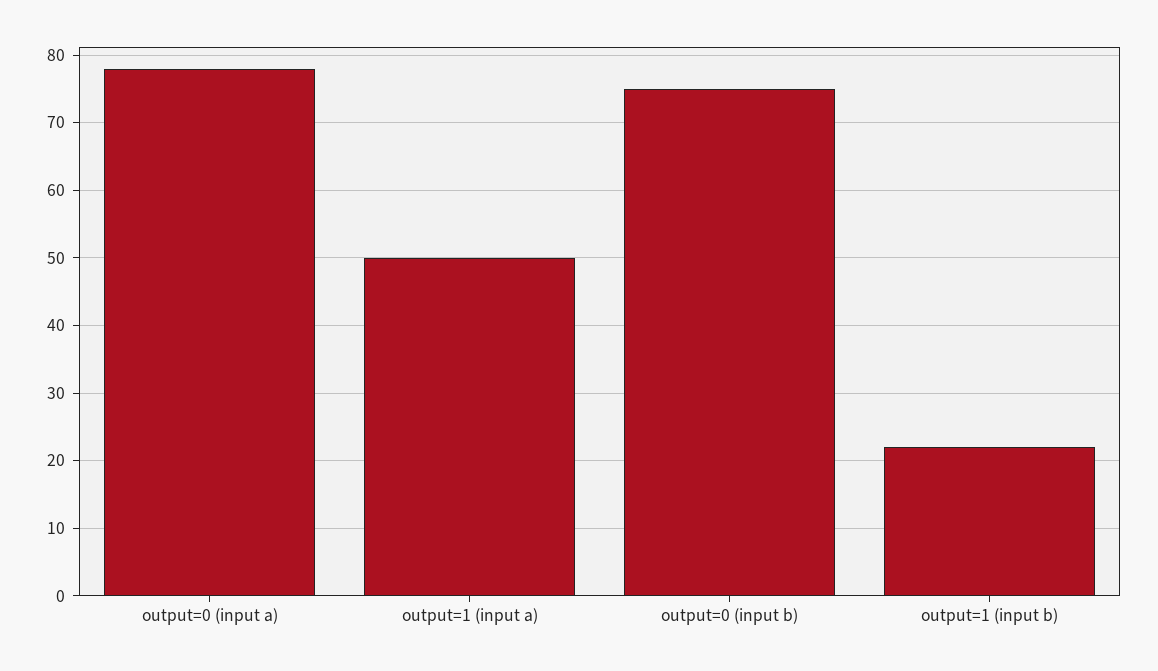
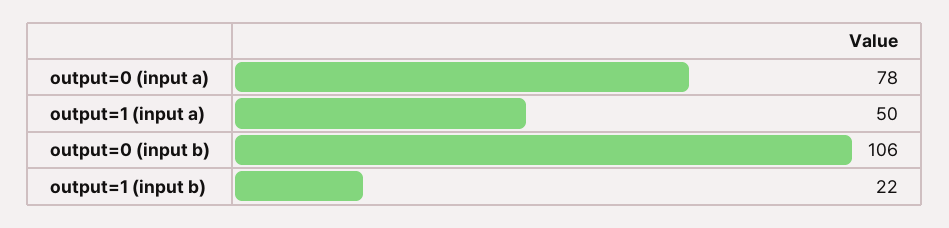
output=0 (input b): 75 -> 106

